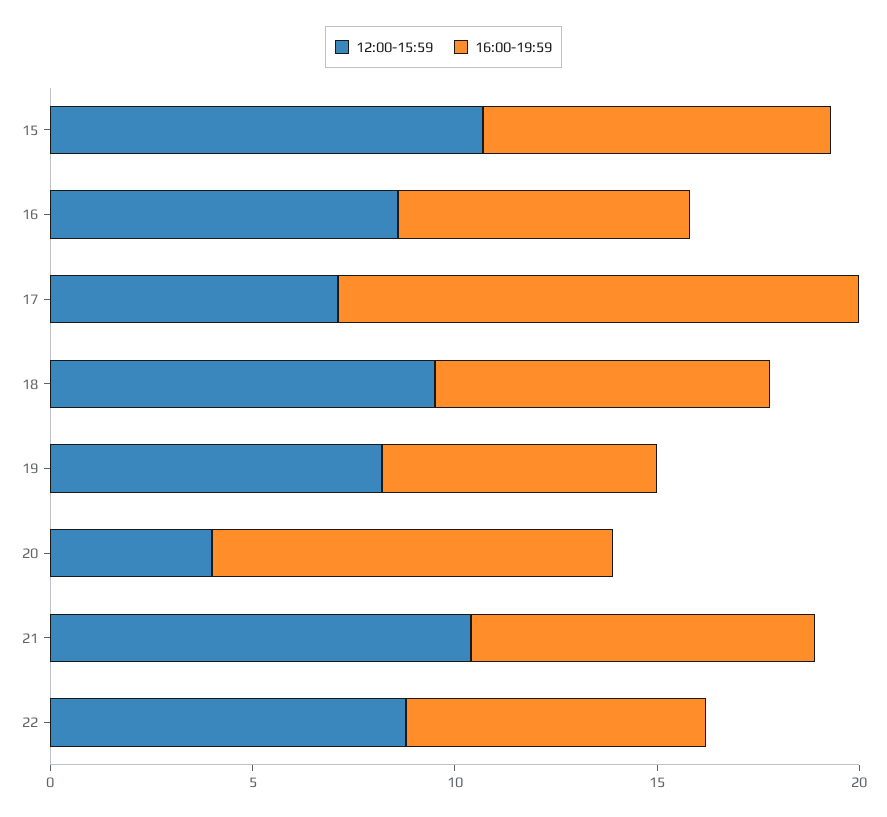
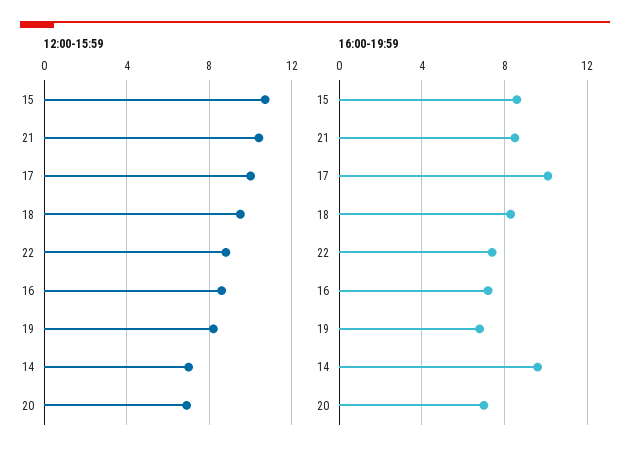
12:00-15:59, 17: 7 -> 10
16:00-19:59, 17: 13 -> 10
12:00-15:59, 20: 4 -> 7
16:00-19:59, 20: 10 -> 7
12:00-15:59, 14: none -> 7
16:00-19:59, 14: none -> 9.5

